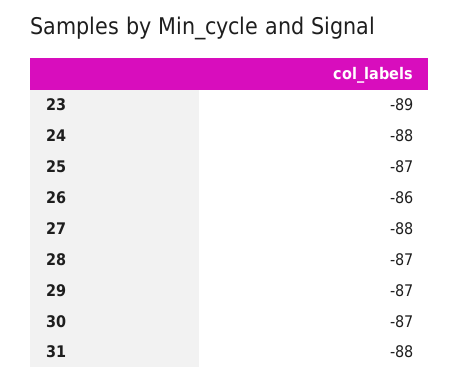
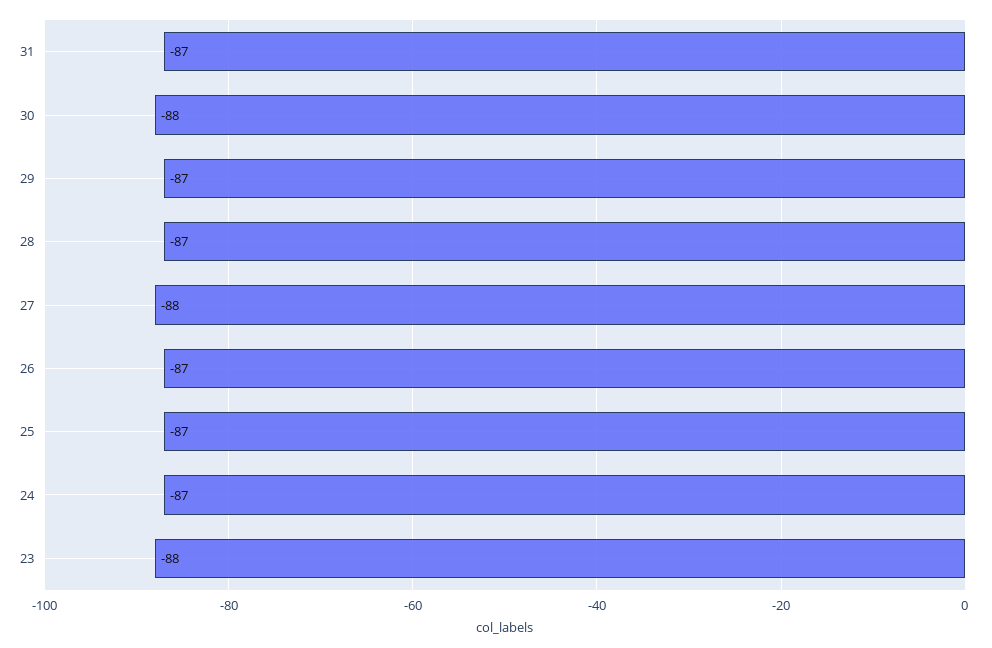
23: -89 -> -88
24: -88 -> -87
26: -86 -> -87
30: -87 -> -88
31: -88 -> -87

